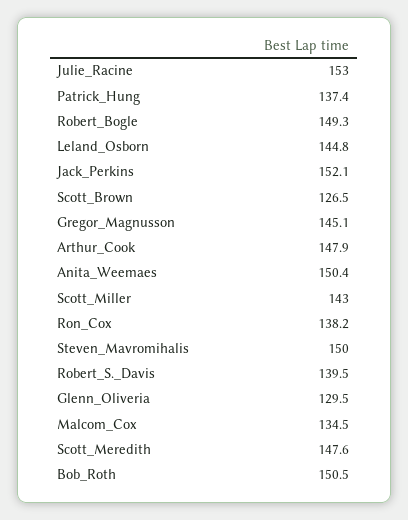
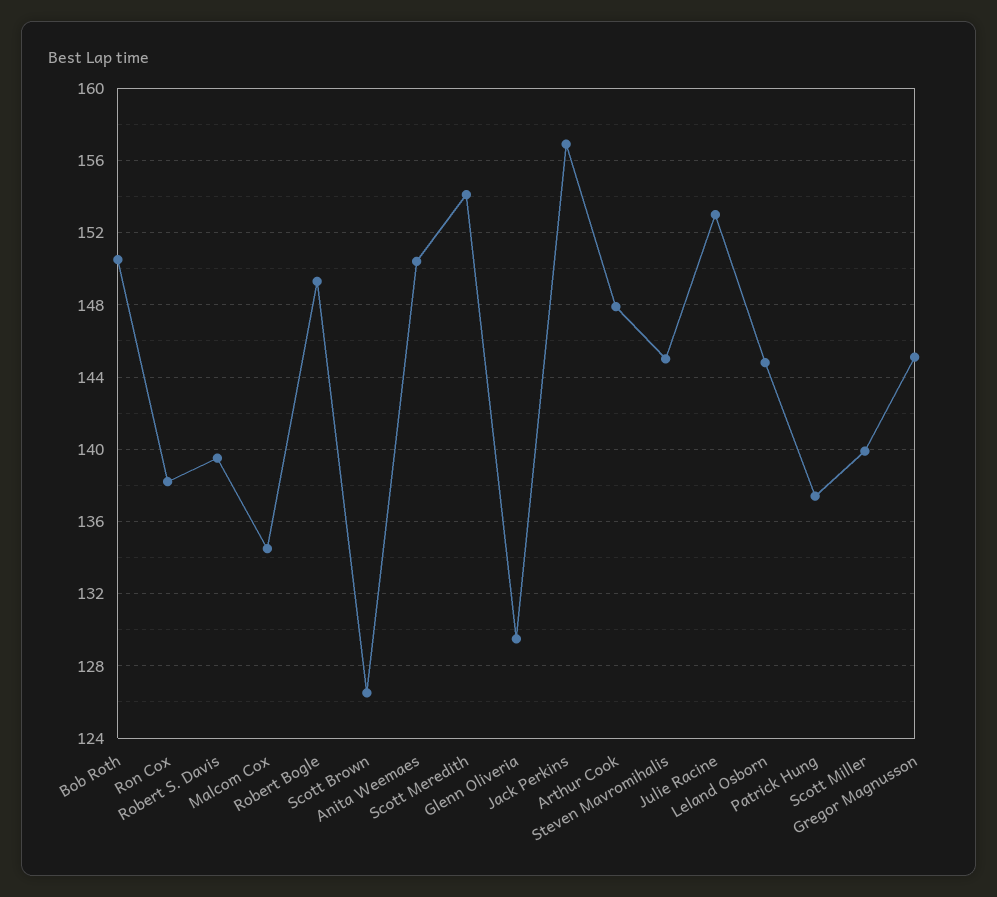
Jack_Perkins: 152.1 -> 157
Scott_Miller: 143 -> 140
Steven_Mavromihalis: 150 -> 145
Scott_Meredith: 147.6 -> 154

